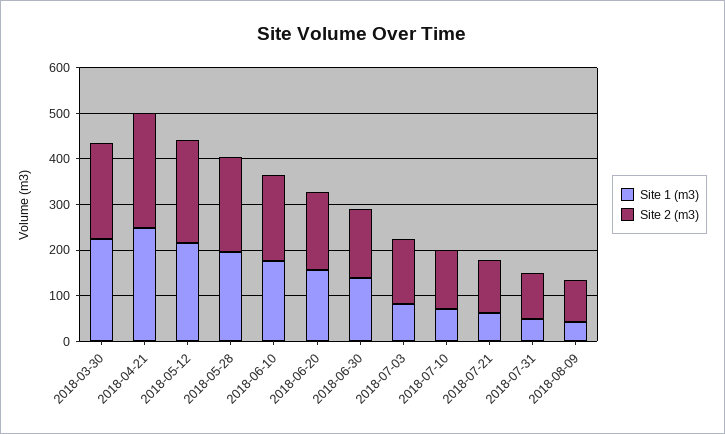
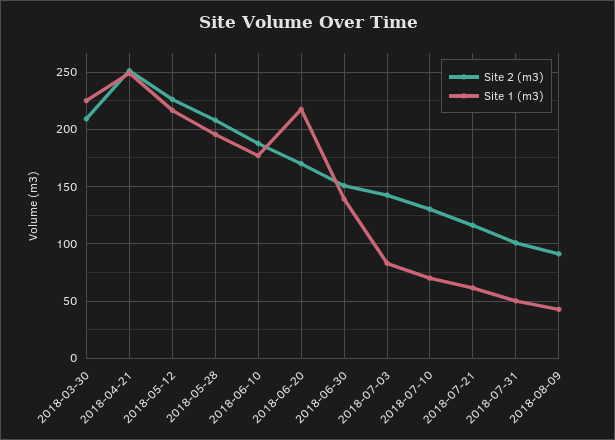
Site 1 (m3), 2018-06-20: 160 -> 220

